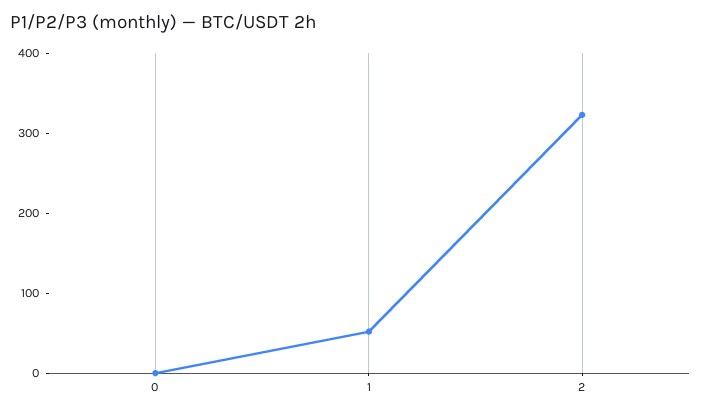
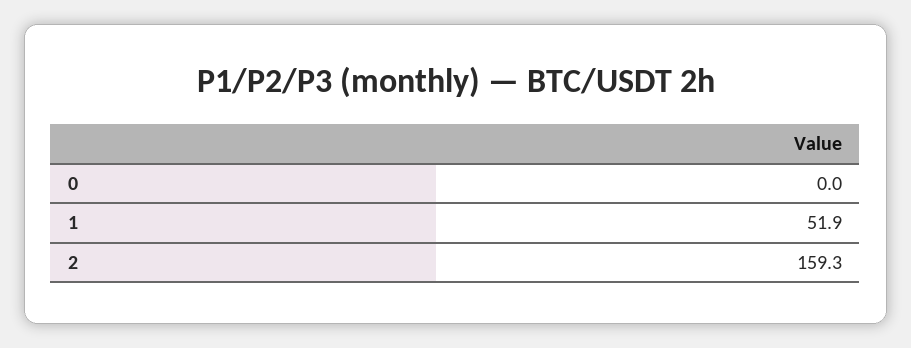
2: 320 -> 159.3

